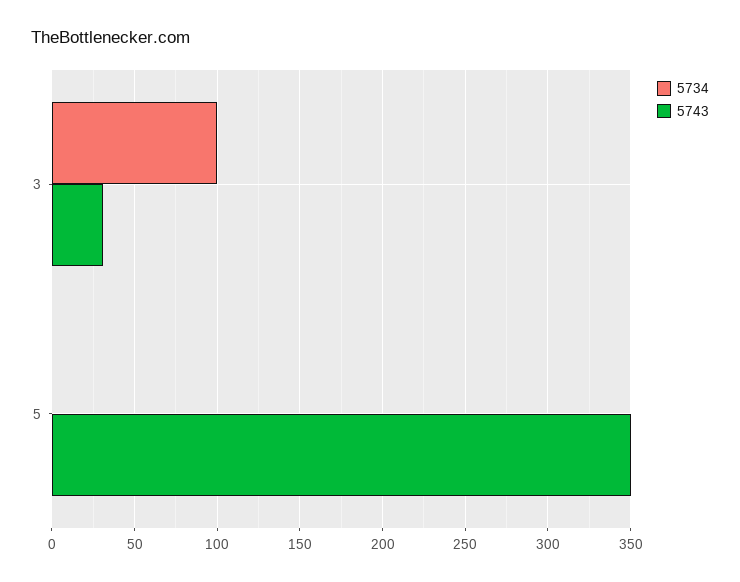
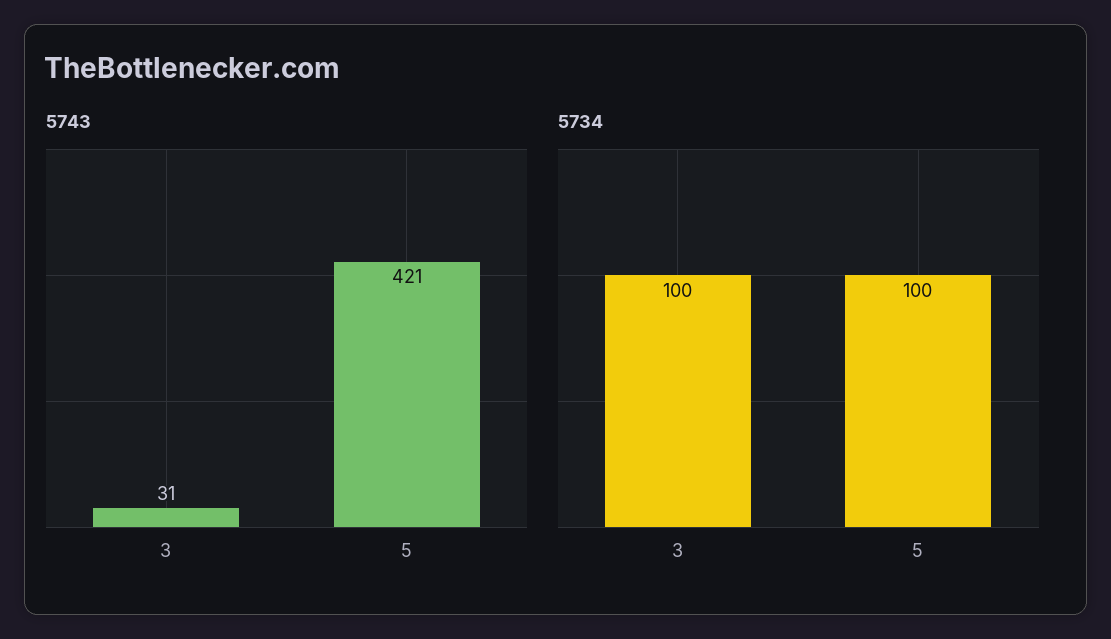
5734, 5: 0 -> 100
5743, 5: 350 -> 421

